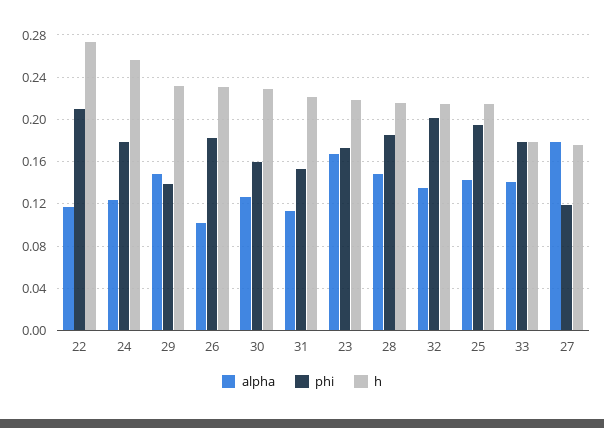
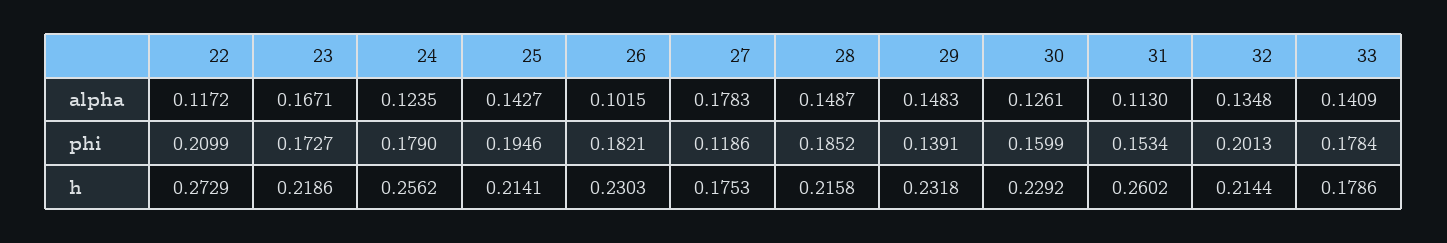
h, 31: 0.22 -> 0.2602

